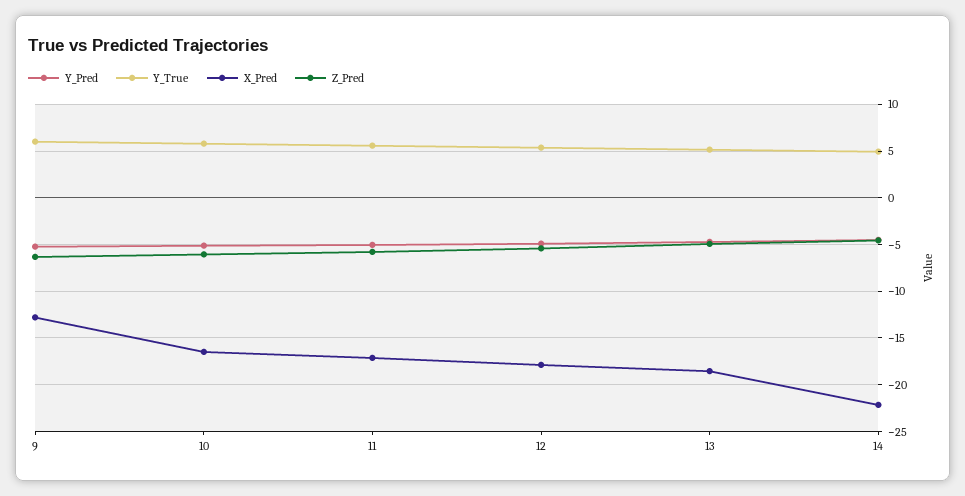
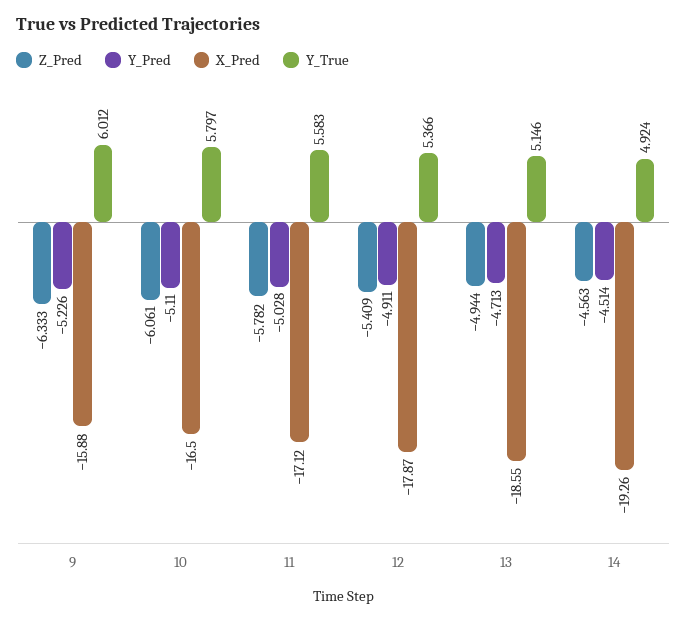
X_Pred, 9: -13 -> -15.88
X_Pred, 14: -22 -> -19.26

